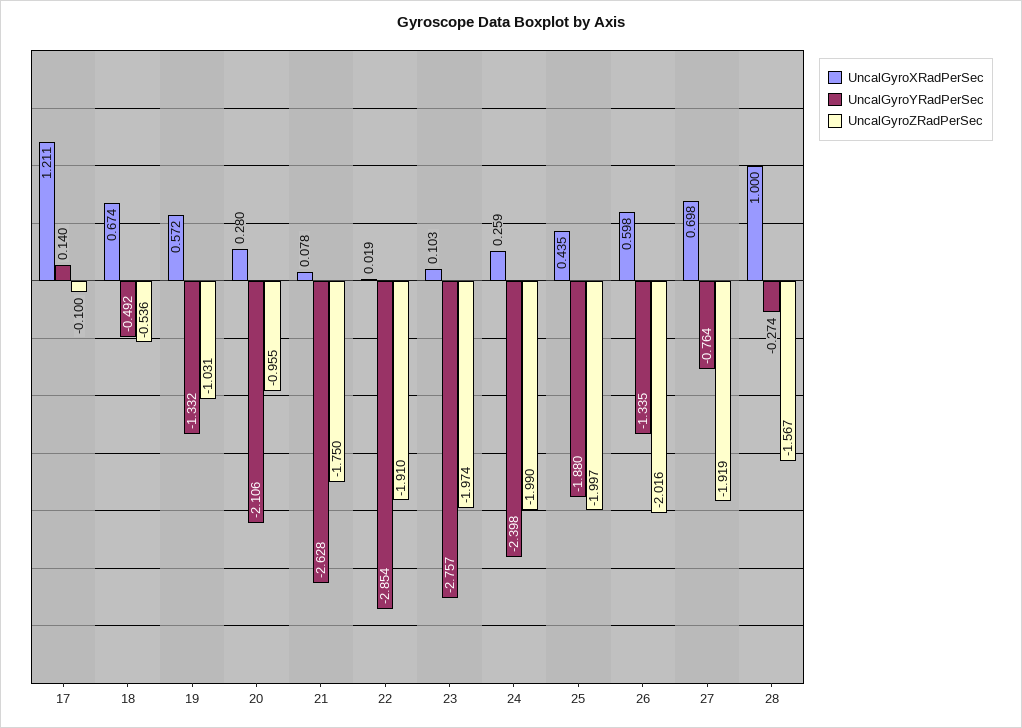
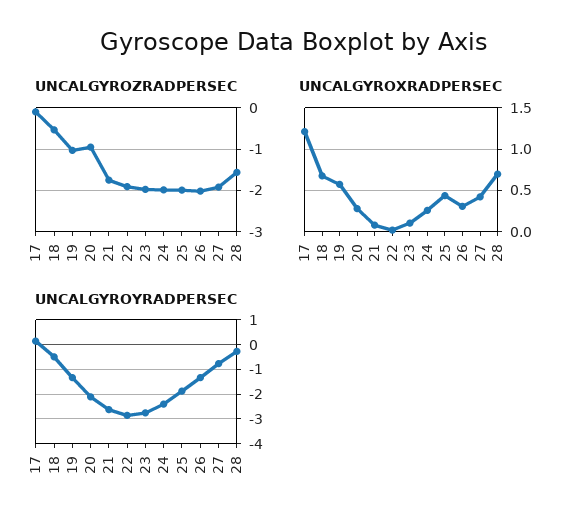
UncalGyroXRadPerSec, 26: 0.598 -> 0.3
UncalGyroXRadPerSec, 27: 0.698 -> 0.4
UncalGyroXRadPerSec, 28: 1 -> 0.7

